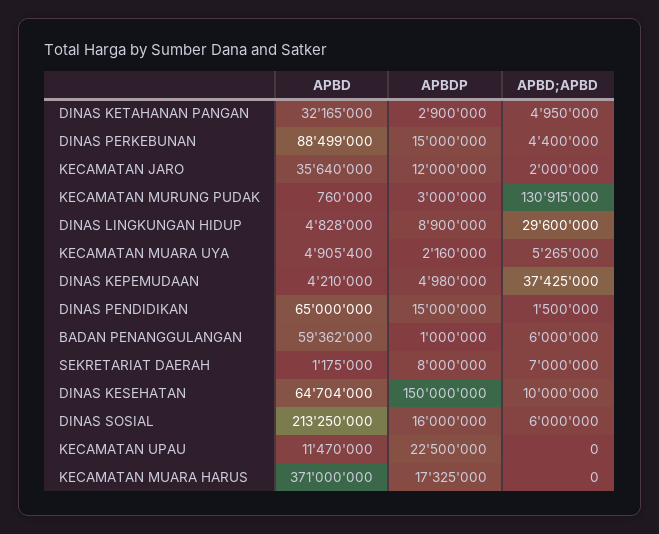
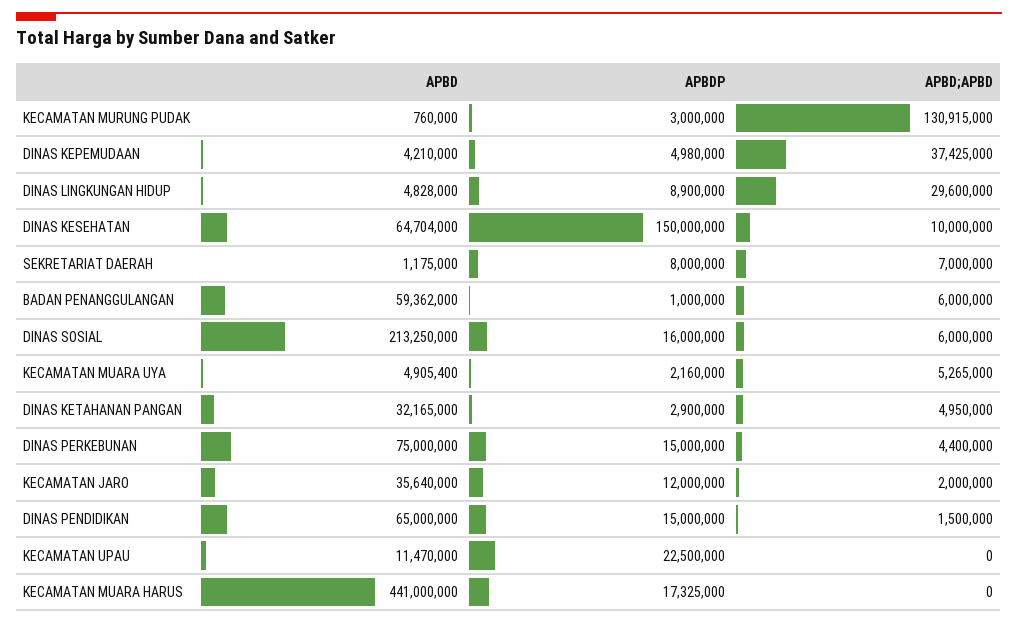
APBD, DINAS PERKEBUNAN: 88499000 -> 75000000
APBD, KECAMATAN MUARA HARUS: 371000000 -> 441000000

